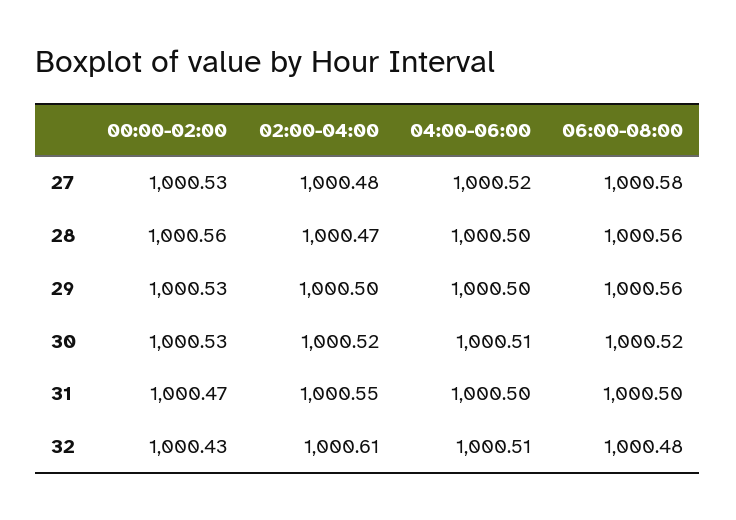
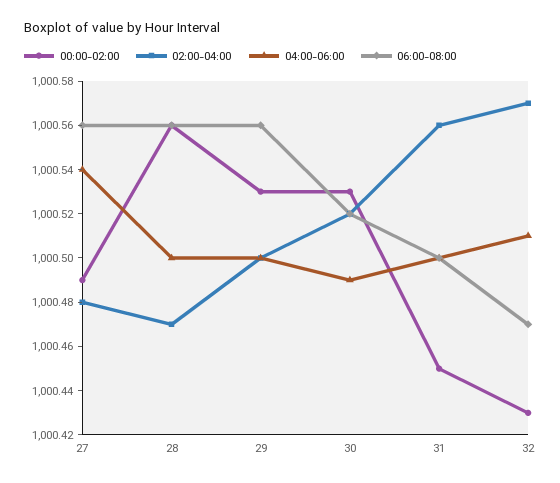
00:00-02:00, 27: 1000.53 -> 1000.49
04:00-06:00, 27: 1000.52 -> 1000.54
06:00-08:00, 27: 1000.58 -> 1000.56
04:00-06:00, 30: 1000.51 -> 1000.49
00:00-02:00, 31: 1000.47 -> 1000.45
02:00-04:00, 31: 1000.55 -> 1000.56
02:00-04:00, 32: 1000.61 -> 1000.57
06:00-08:00, 32: 1000.48 -> 1000.47

